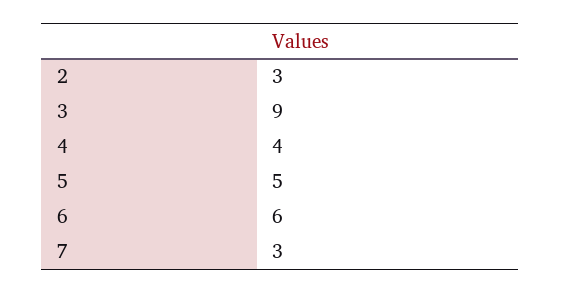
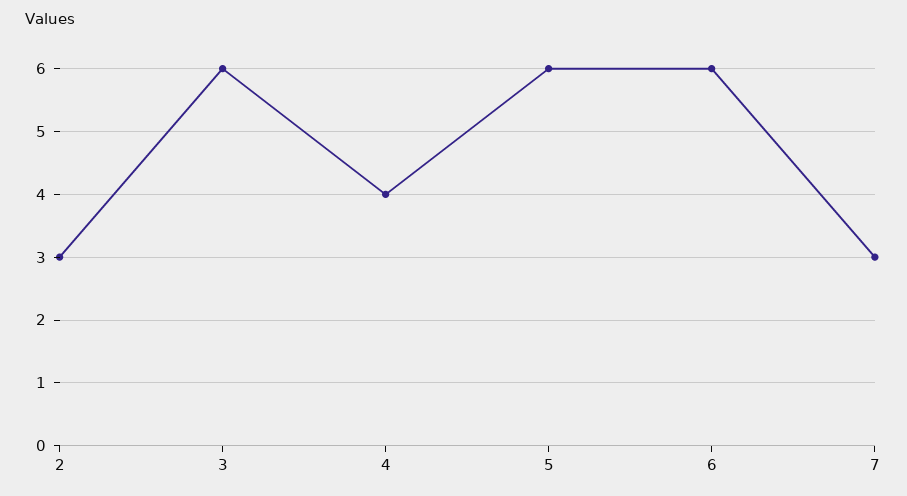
3: 9 -> 6
5: 5 -> 6

